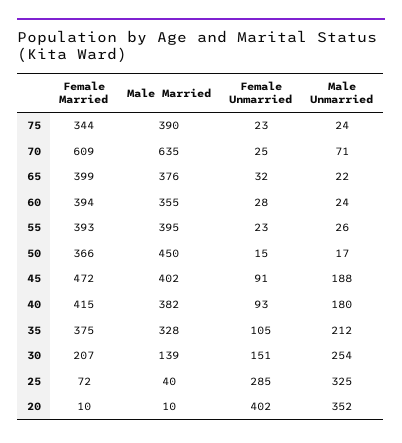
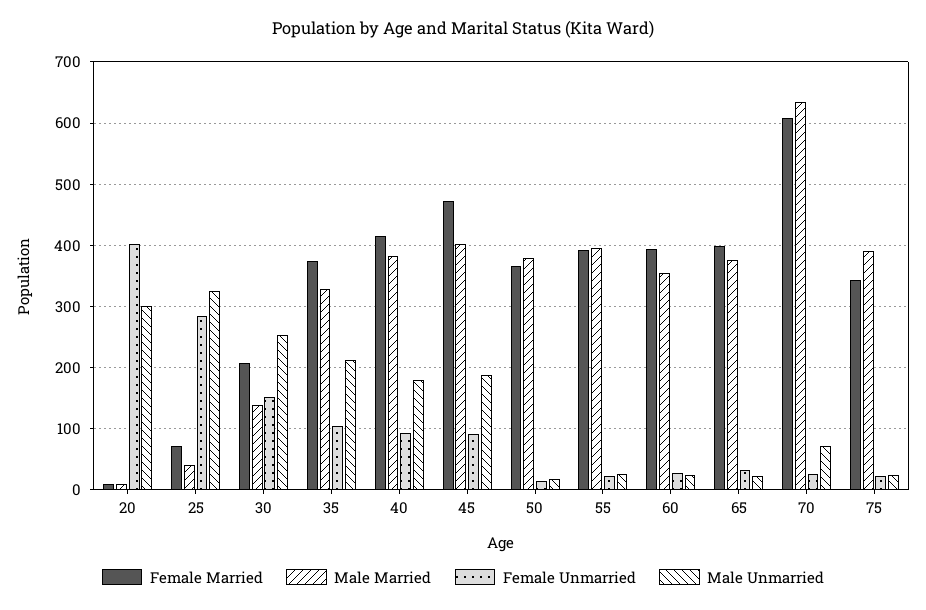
Male Married, 50: 450 -> 380
Male Unmarried, 20: 352 -> 300

